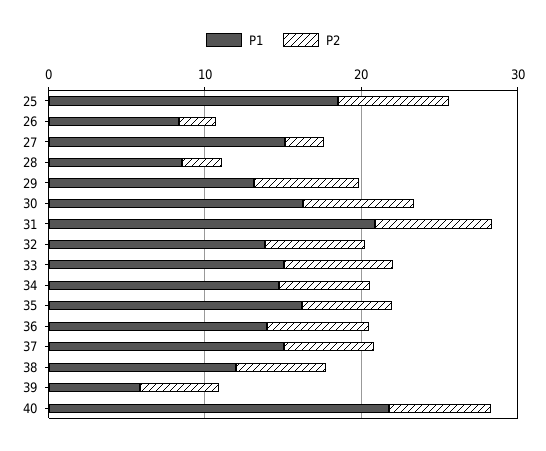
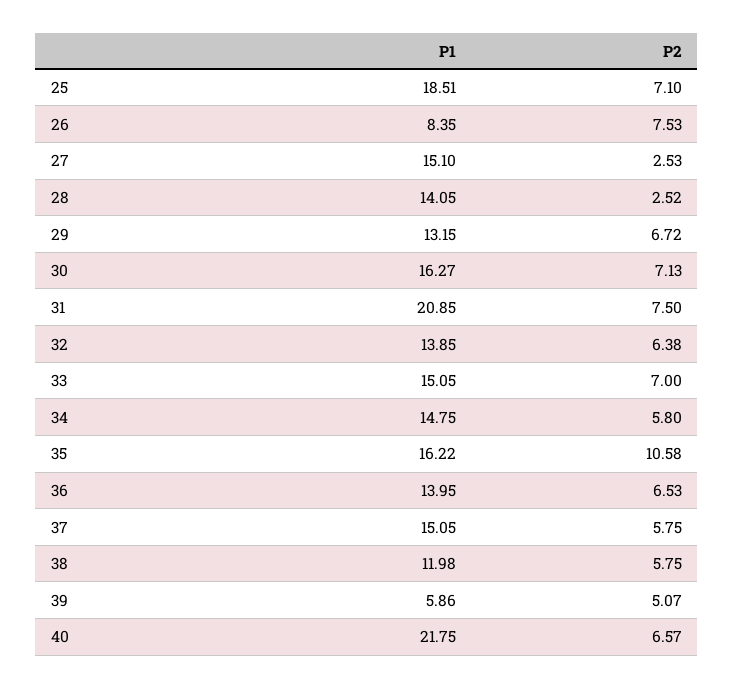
P2, 26: 2 -> 7.53
P1, 28: 8 -> 14.05
P2, 35: 6 -> 10.58

